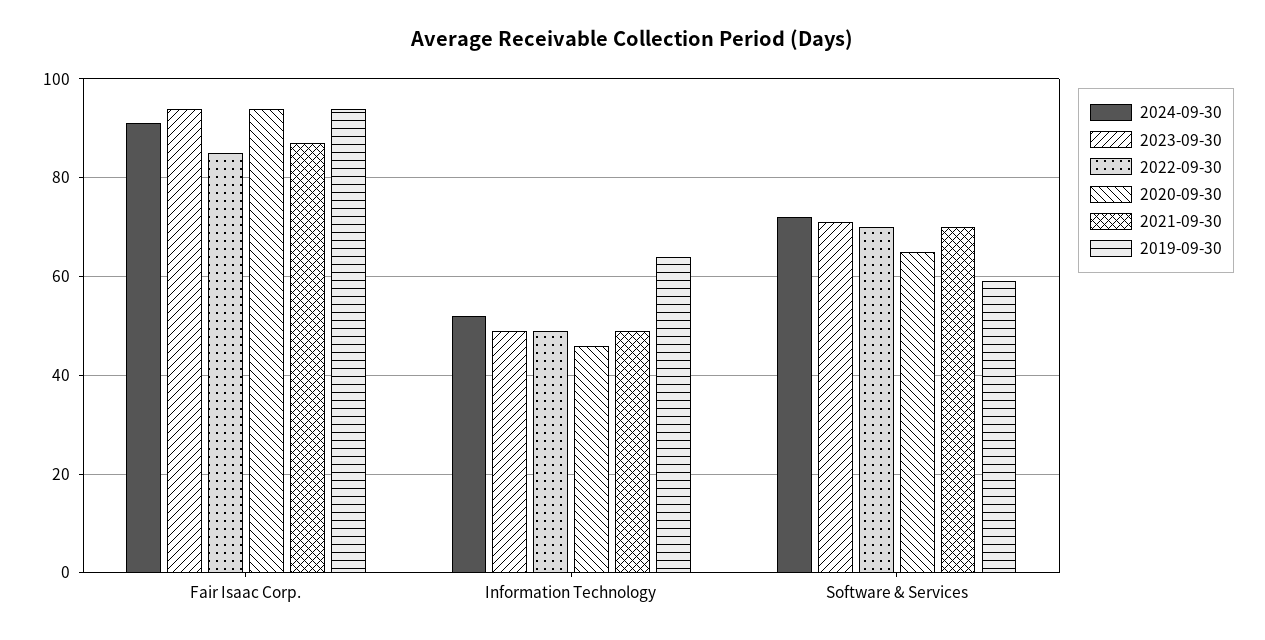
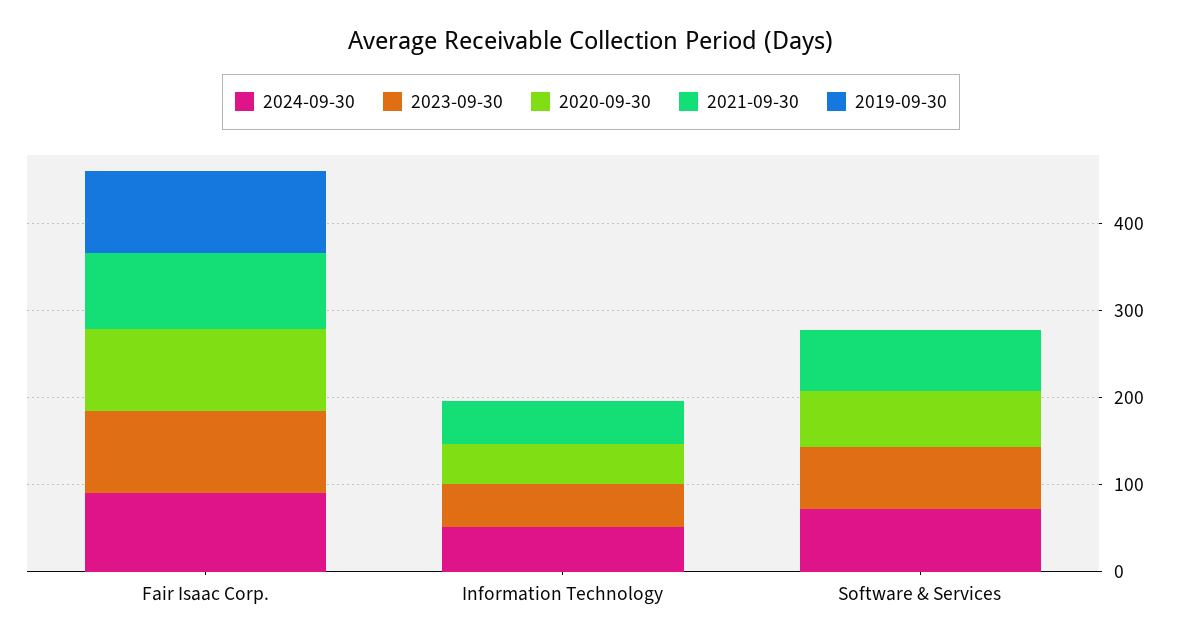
2022-09-30, Fair Isaac Corp.: 85 -> none
2022-09-30, Information Technology: 50 -> none
2019-09-30, Information Technology: 65 -> 0
2022-09-30, Software & Services: 70 -> none
2019-09-30, Software & Services: 60 -> 0

